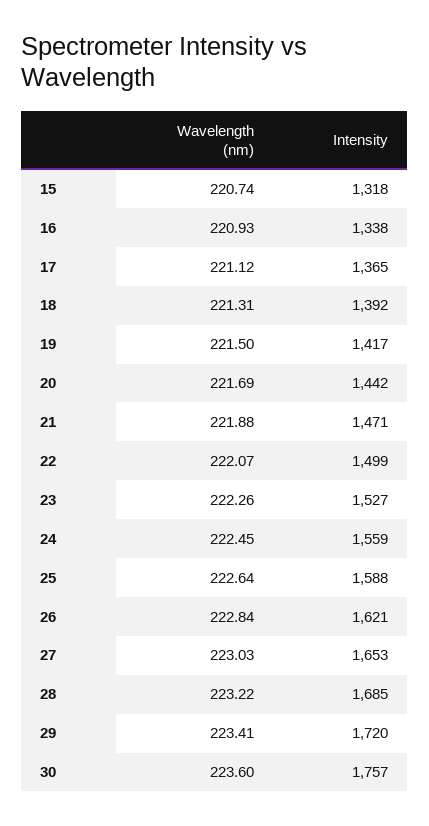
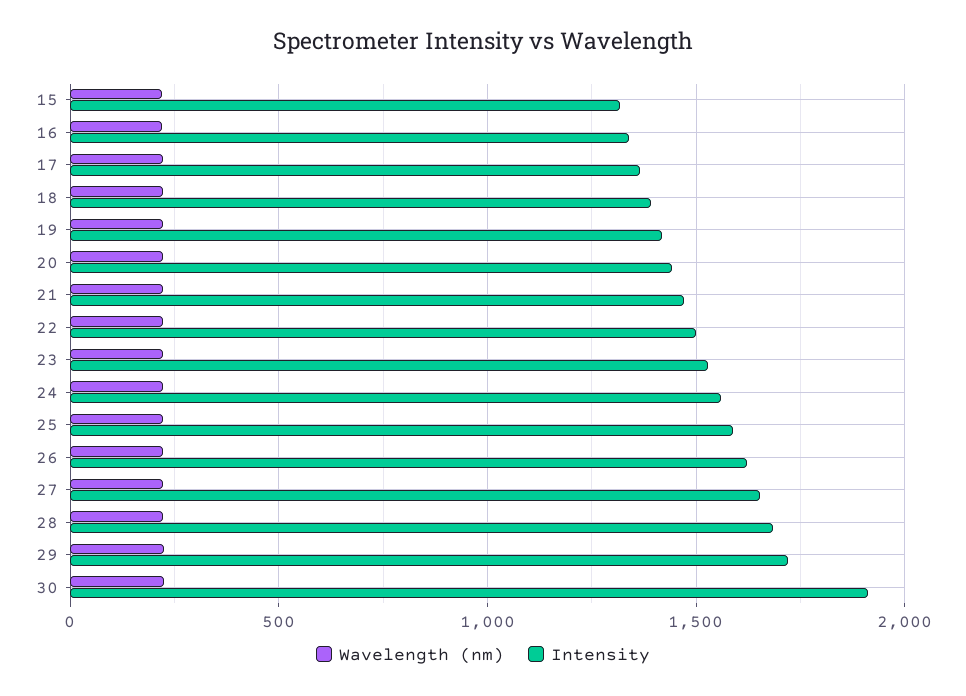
Intensity, 30: 1757 -> 1900

